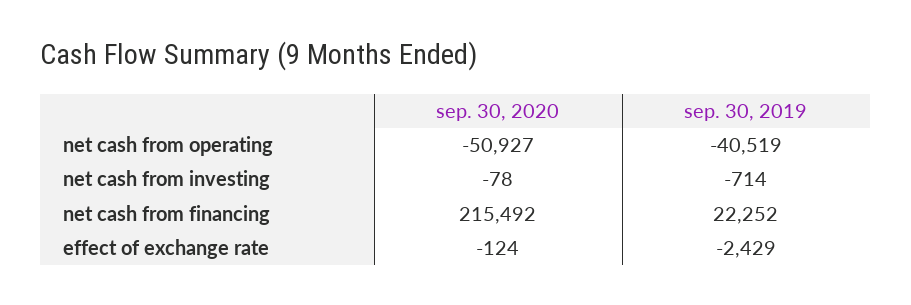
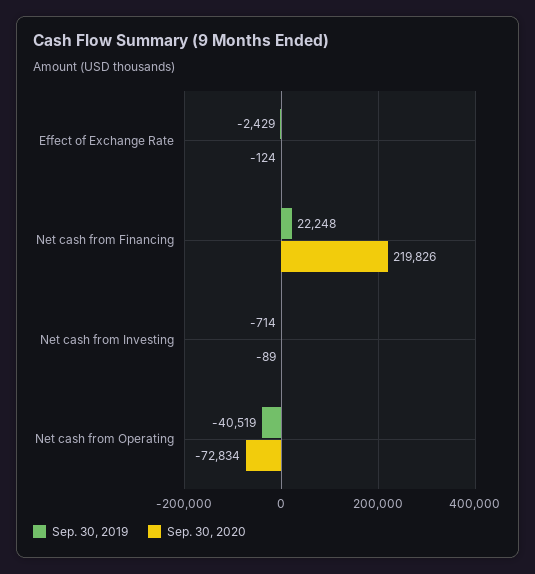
sep. 30, 2020, net cash from operating: -50927 -> -72834
sep. 30, 2020, net cash from investing: -78 -> -89
sep. 30, 2020, net cash from financing: 215492 -> 219826
sep. 30, 2019, net cash from financing: 22252 -> 22248

